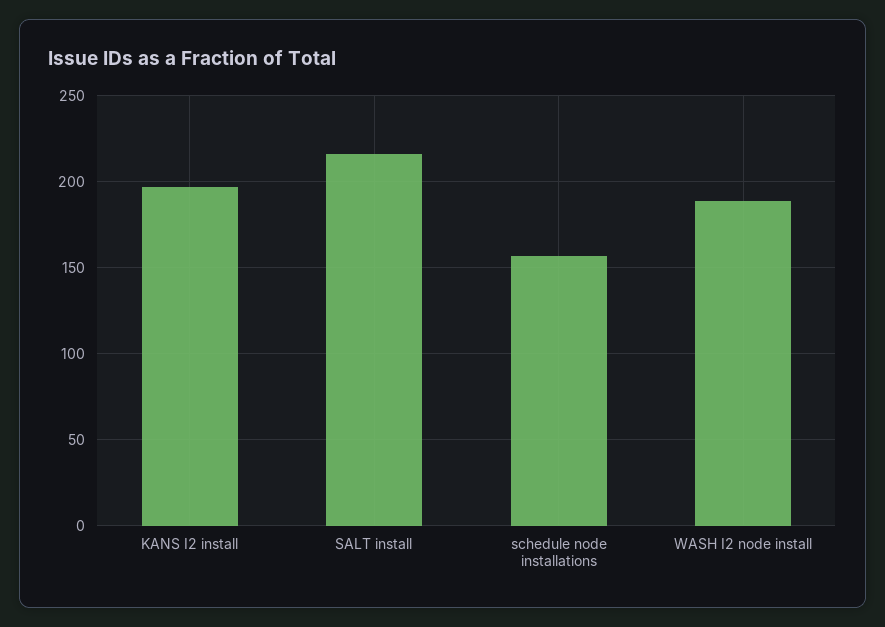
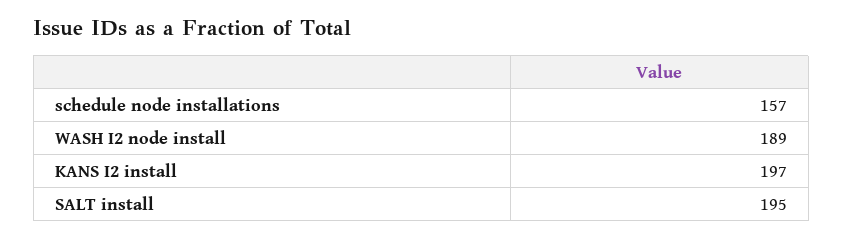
SALT install: 215 -> 195

